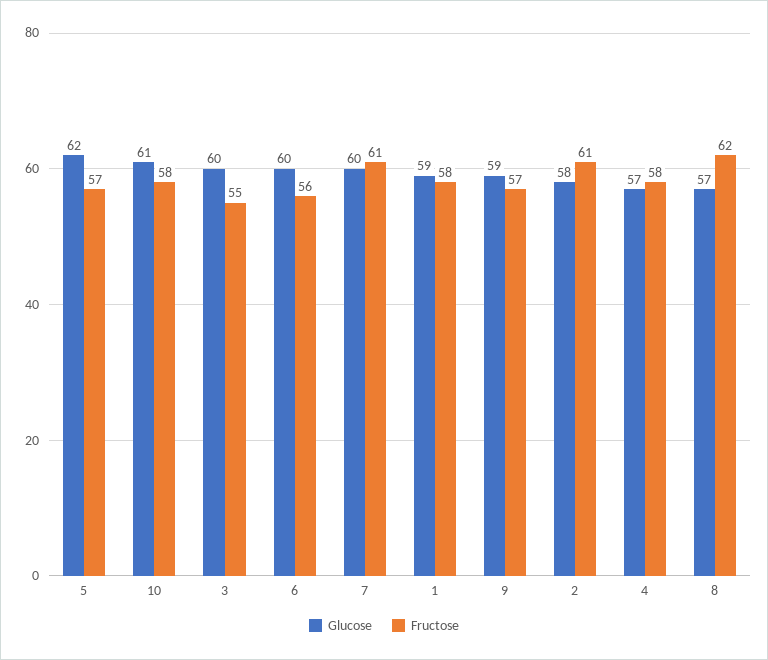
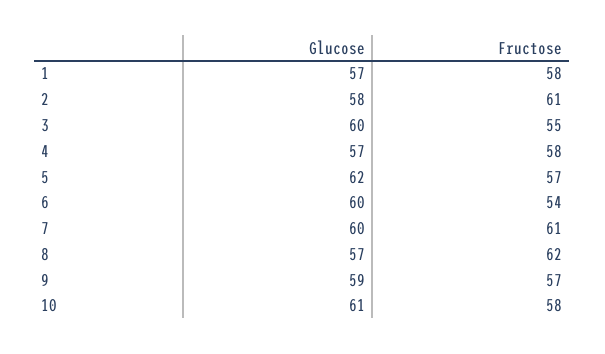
Fructose, 6: 56 -> 54
Glucose, 1: 59 -> 57

